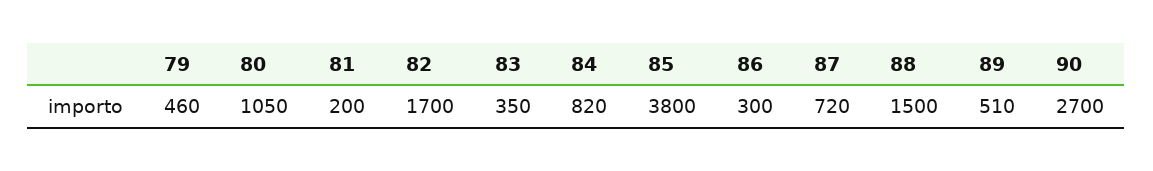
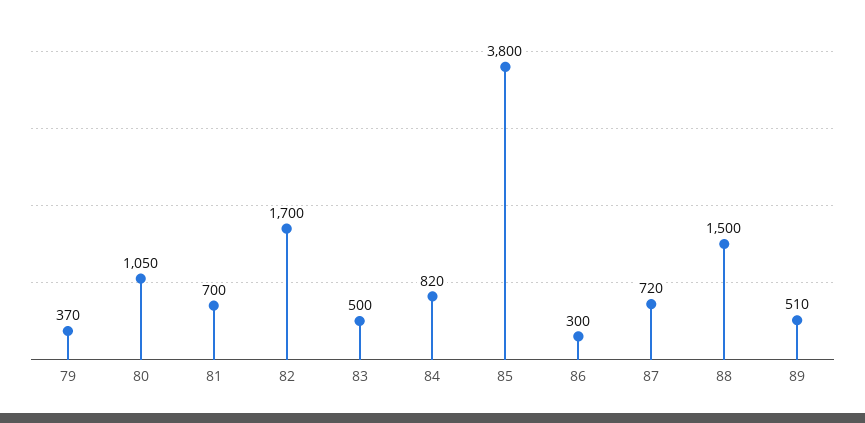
79: 460 -> 370
81: 200 -> 700
83: 350 -> 500
90: 2700 -> none

